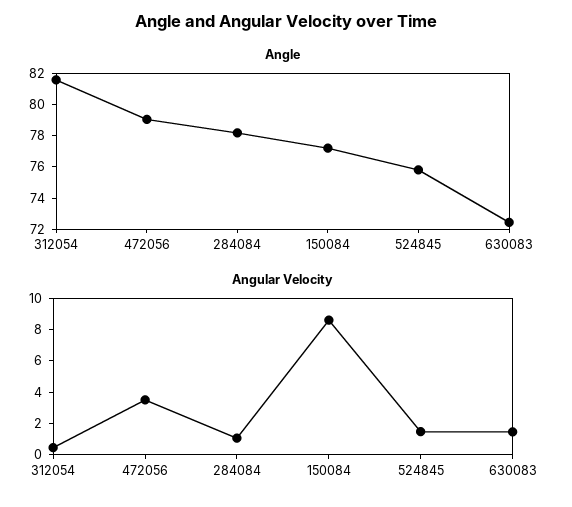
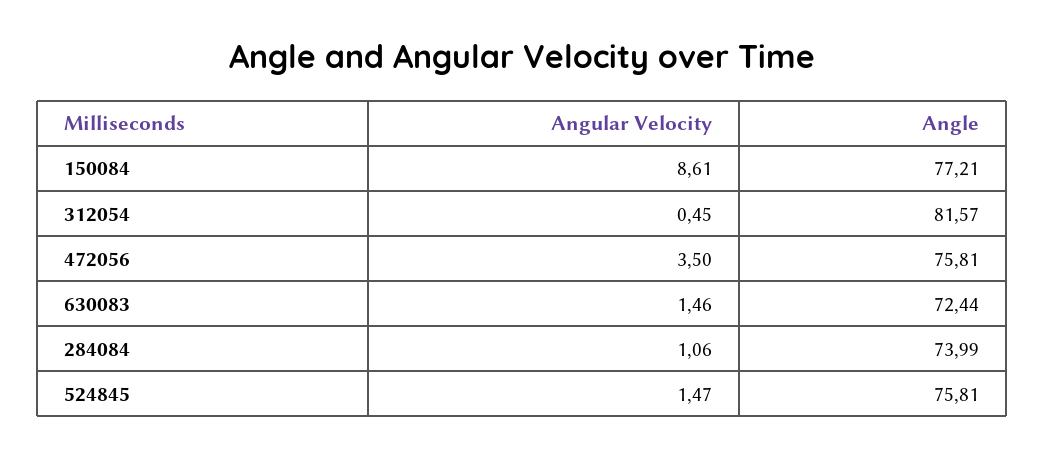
Angle, 472056: 79 -> 75.81
Angle, 284084: 78 -> 73.99

